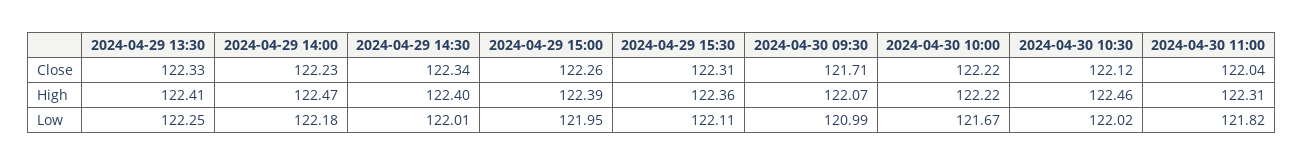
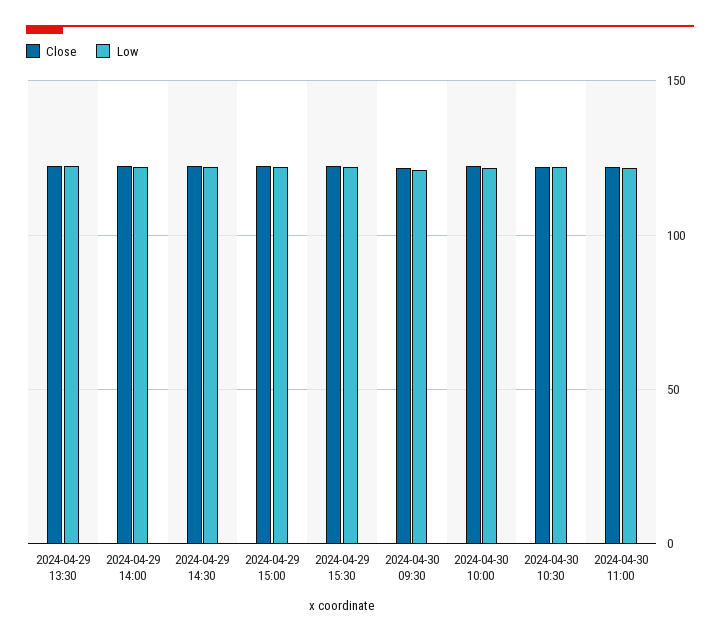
High, 2024-04-29 13:30: 122.41 -> none
High, 2024-04-29 14:00: 122.47 -> none
High, 2024-04-29 14:30: 122.4 -> none
High, 2024-04-29 15:00: 122.39 -> none
High, 2024-04-29 15:30: 122.36 -> none
High, 2024-04-30 09:30: 122.07 -> none
High, 2024-04-30 10:00: 122.22 -> none
High, 2024-04-30 10:30: 122.46 -> none
High, 2024-04-30 11:00: 122.31 -> none

